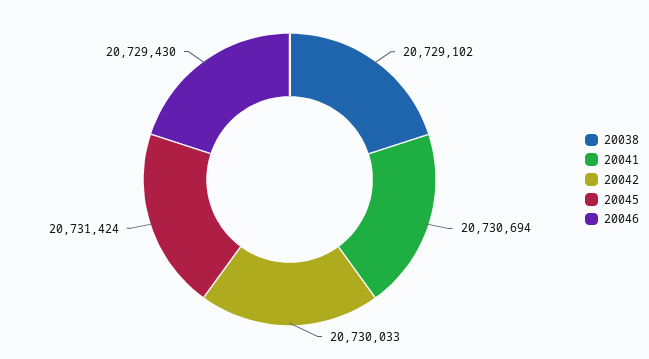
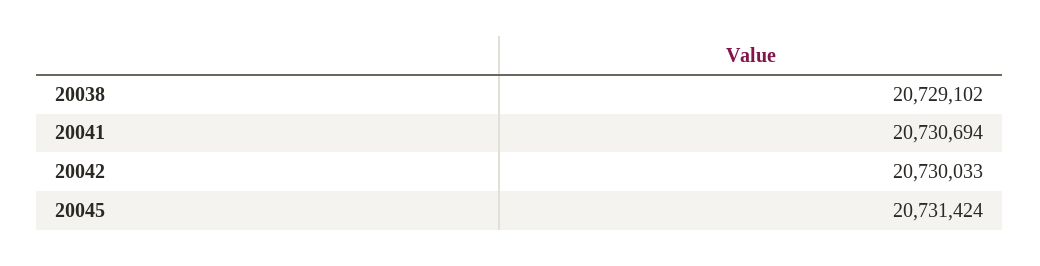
20046: 20729430 -> none

